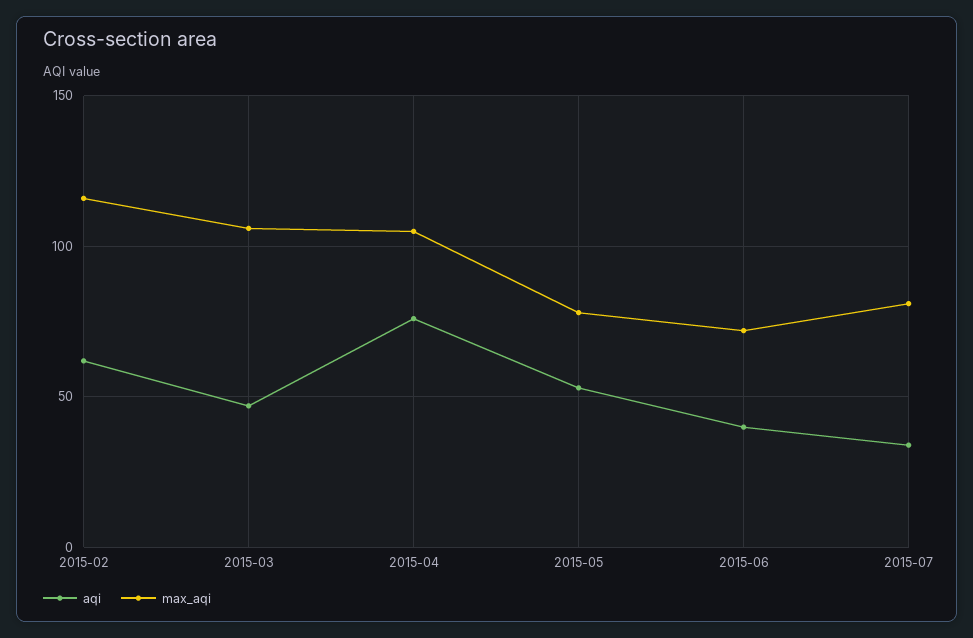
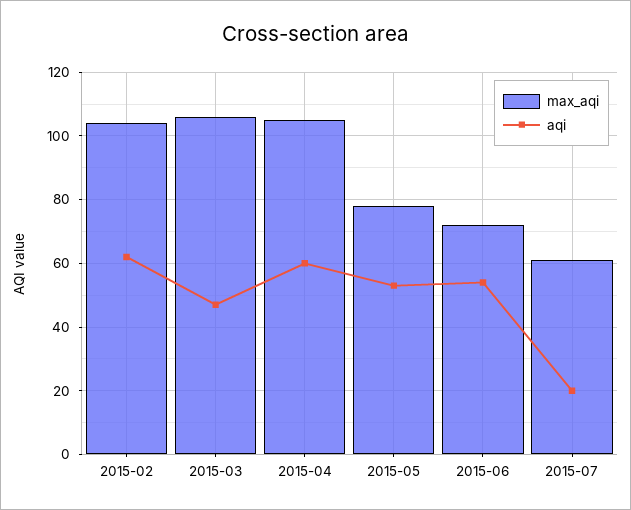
max_aqi, 2015-02: 115 -> 105
aqi, 2015-04: 75 -> 60
aqi, 2015-06: 40 -> 55
aqi, 2015-07: 35 -> 20
max_aqi, 2015-07: 80 -> 60

